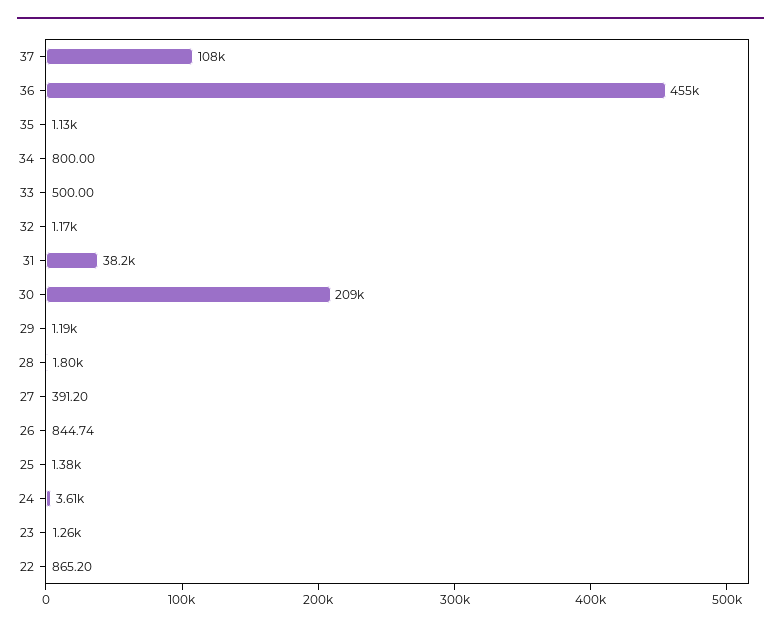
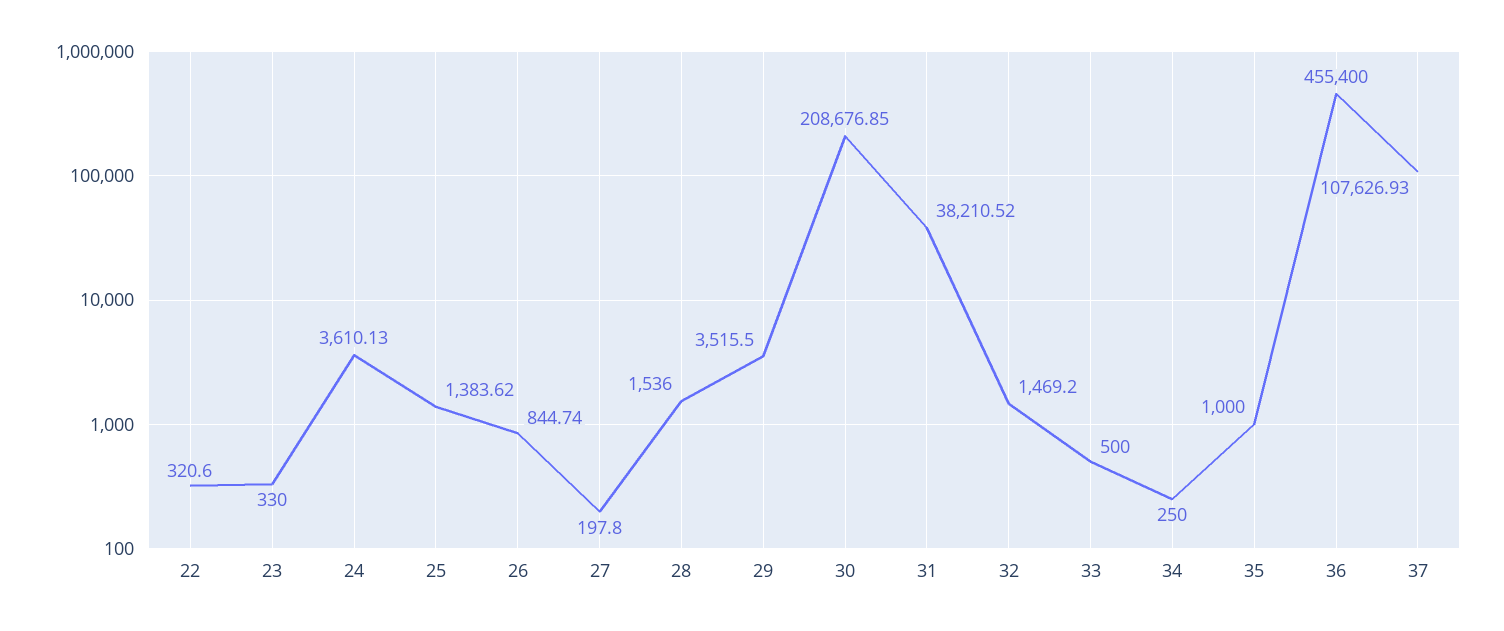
35: 1130 -> 1000
34: 800 -> 250
32: 1170 -> 1469.2
29: 1190 -> 3515.5
28: 1800 -> 1536
27: 391.2 -> 197.8
23: 1260 -> 330
22: 865.2 -> 320.6

